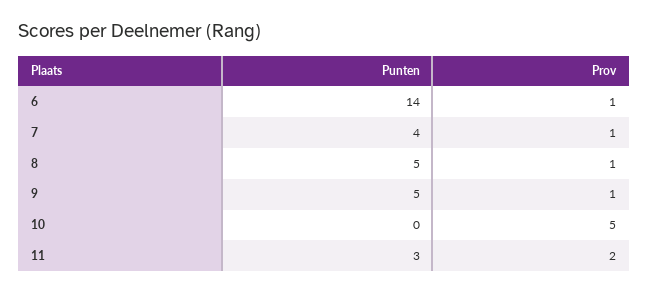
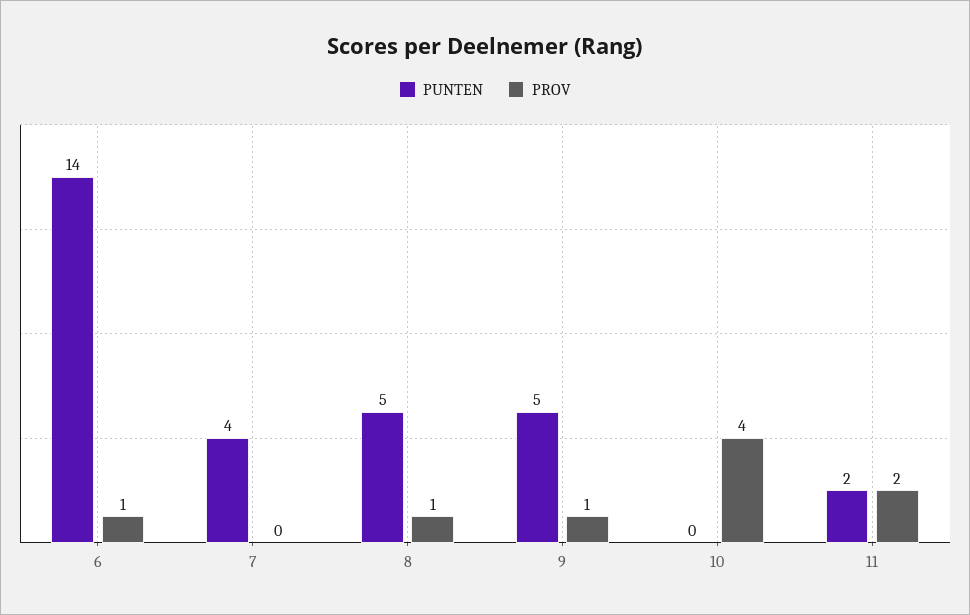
Prov, 7: 1 -> 0
Prov, 10: 5 -> 4
Punten, 11: 3 -> 2

